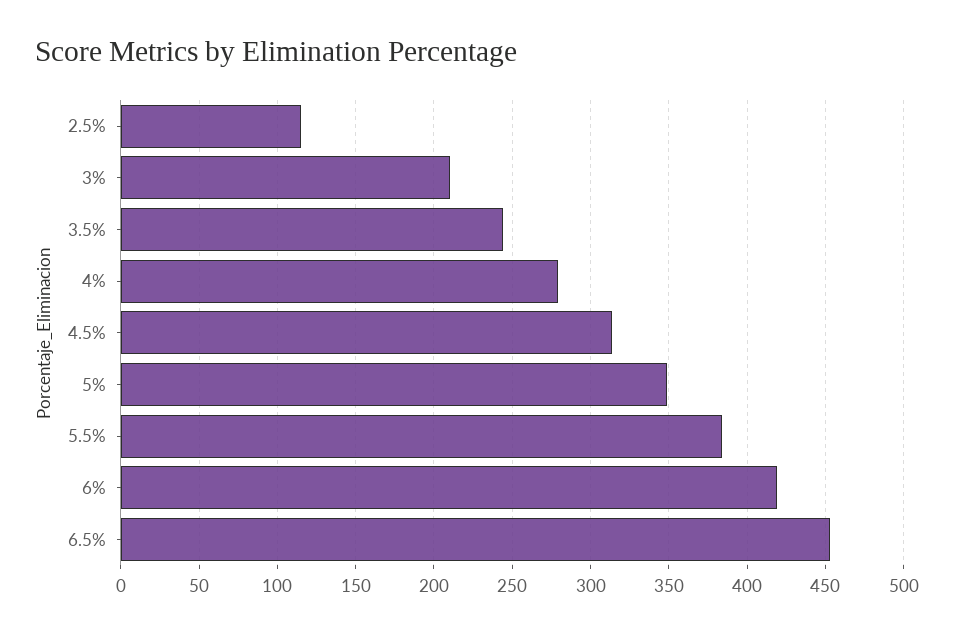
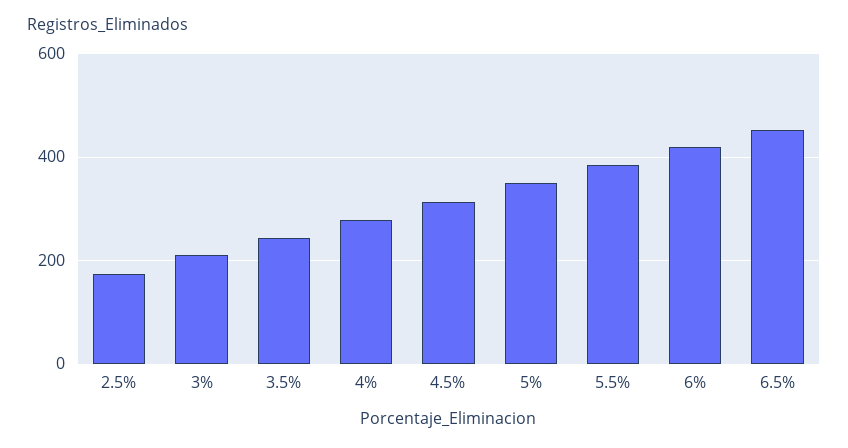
2.5%: 115 -> 180

